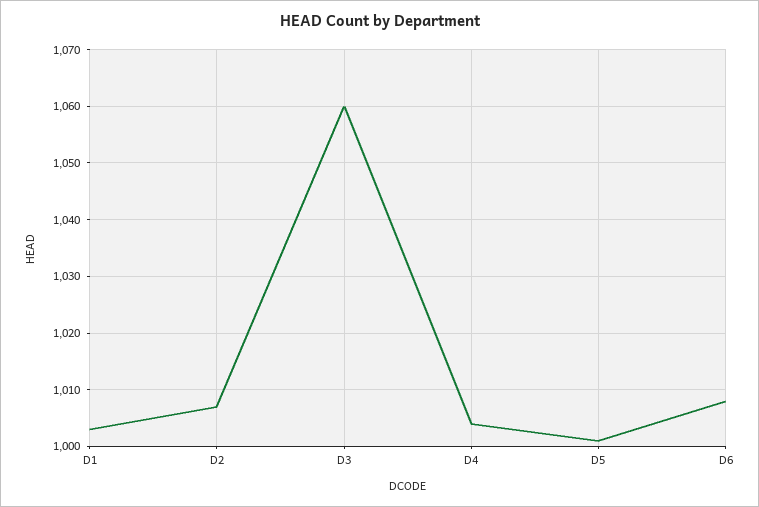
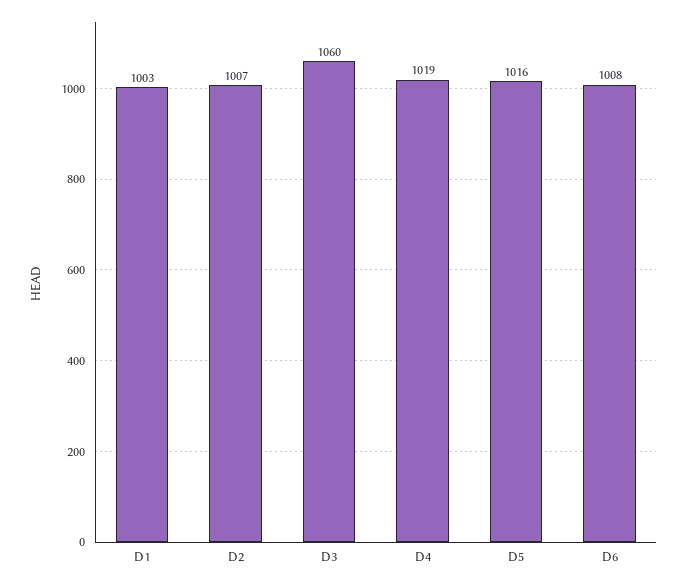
D4: 1005 -> 1019
D5: 1000 -> 1016

